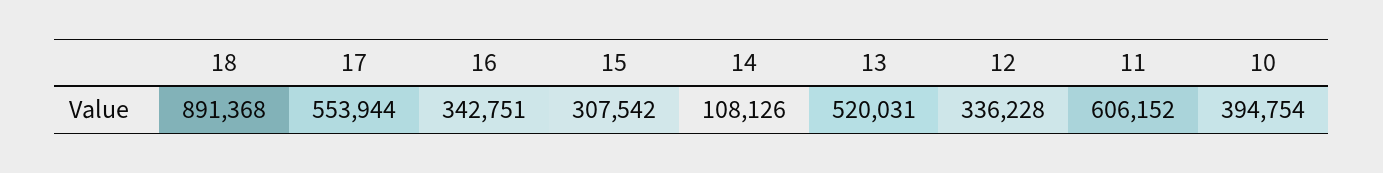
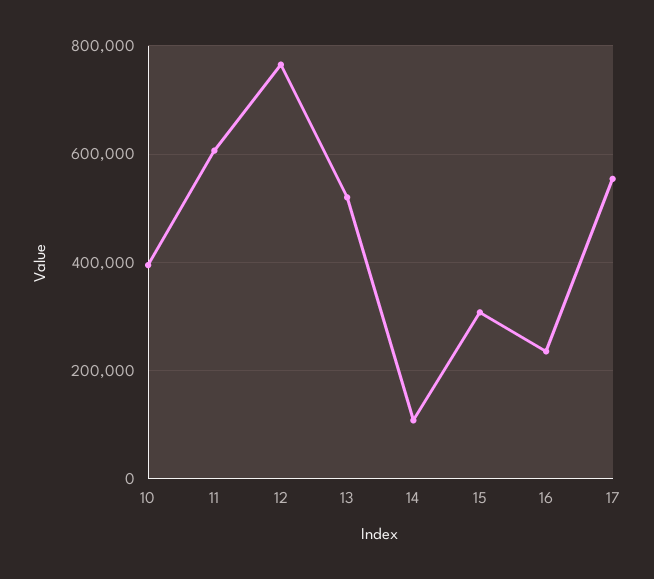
18: 891368 -> none
16: 342751 -> 240000
12: 336228 -> 760000

